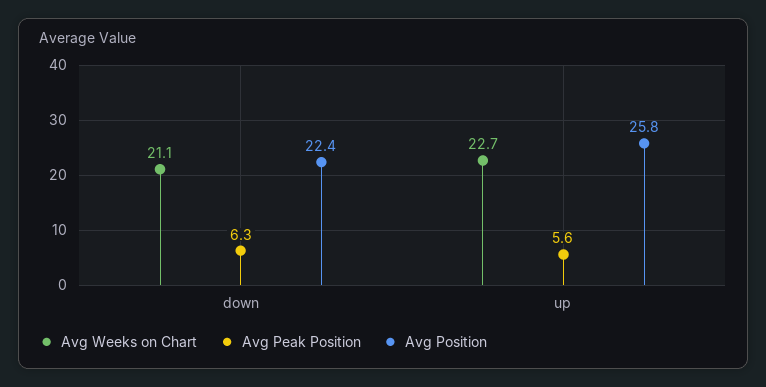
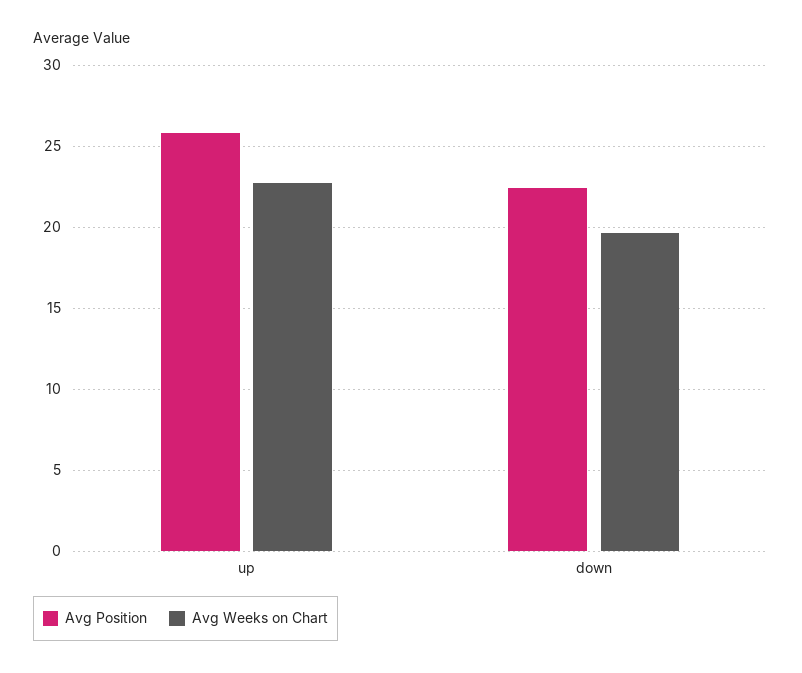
Avg Weeks on Chart, down: 21.1 -> 19.5
Avg Peak Position, down: 6.3 -> none
Avg Peak Position, up: 5.6 -> none

